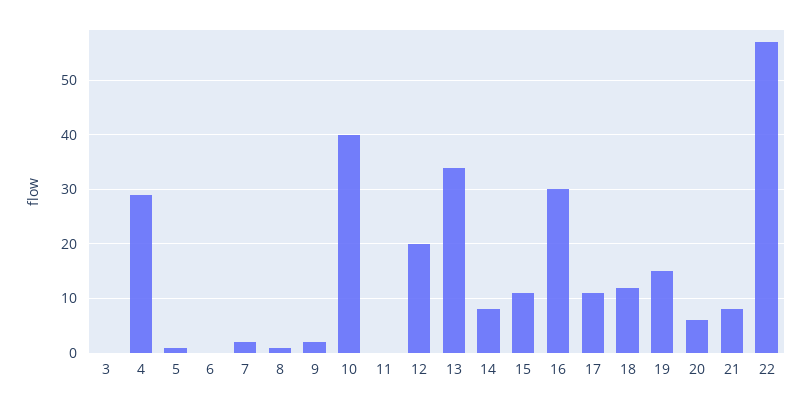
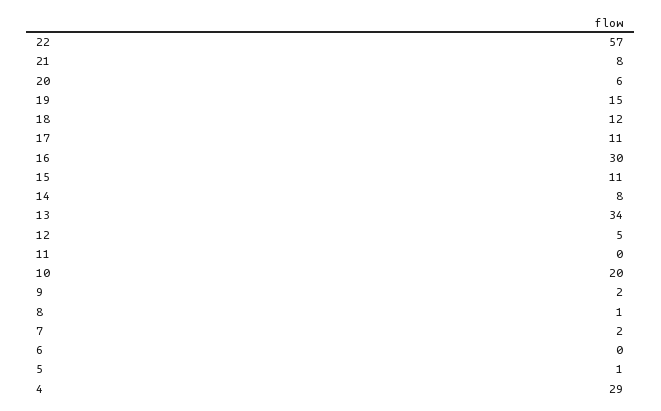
3: 0 -> none
10: 40 -> 20
12: 20 -> 5

